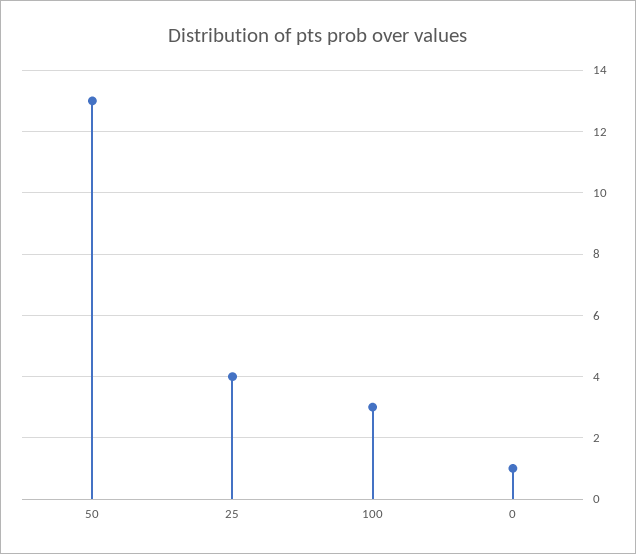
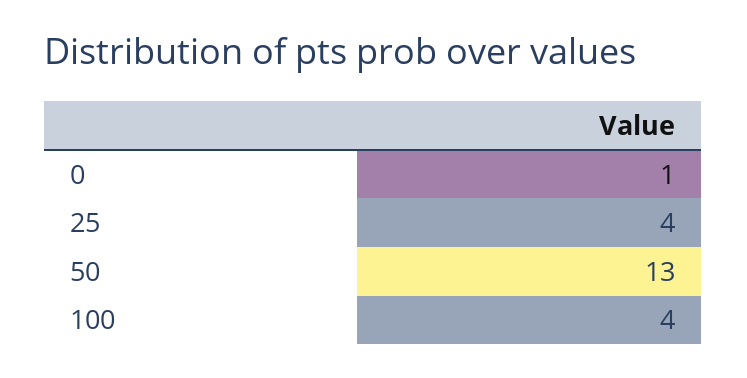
100: 3 -> 4

